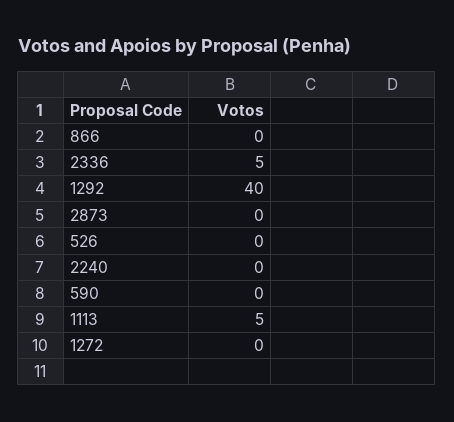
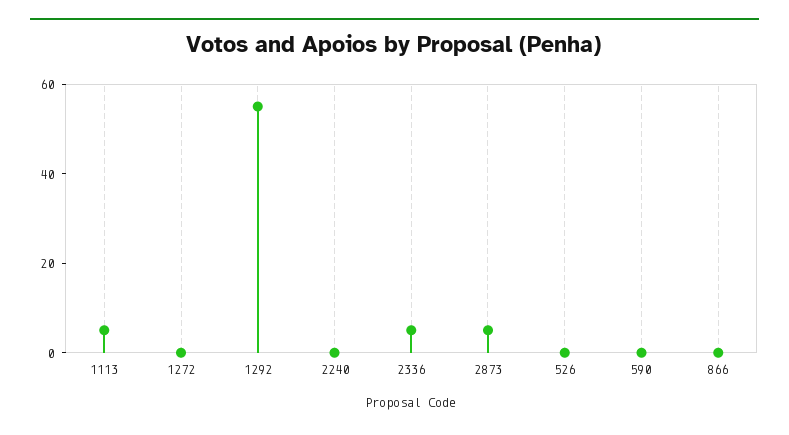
1292: 40 -> 55
2873: 0 -> 5

